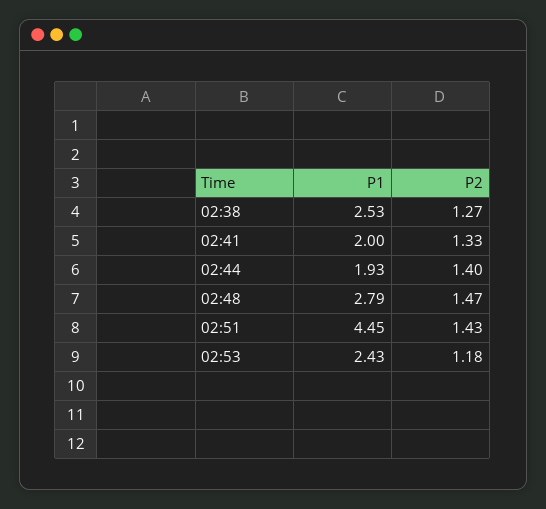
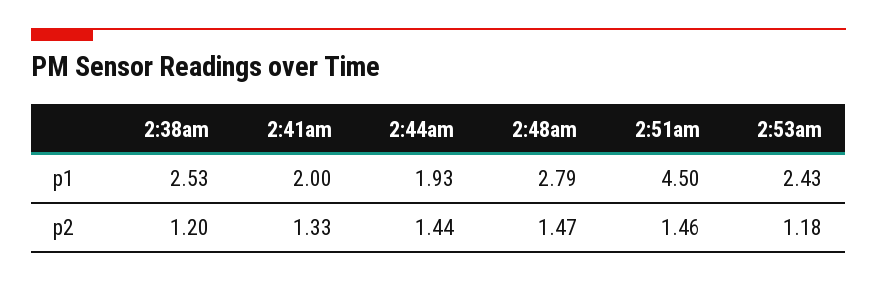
P2, 02:38: 1.27 -> 1.2
P2, 02:44: 1.4 -> 1.44
P1, 02:51: 4.45 -> 4.5
P2, 02:51: 1.43 -> 1.46

